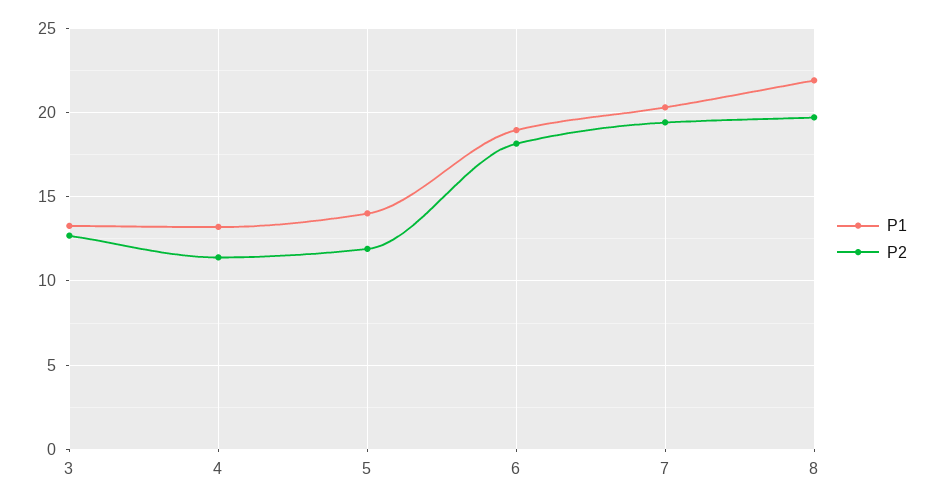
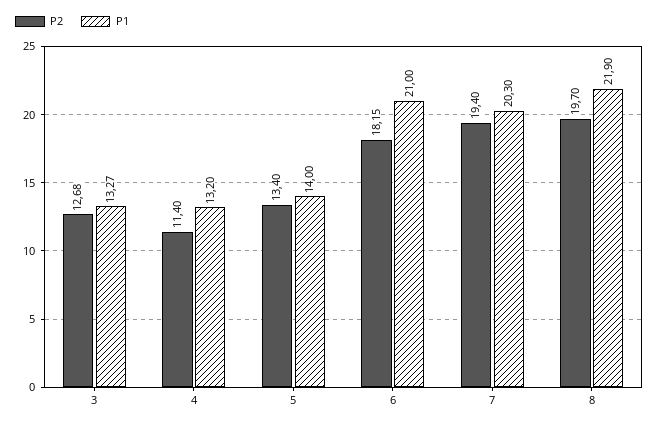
P2, 5: 12 -> 13.4
P1, 6: 19 -> 21

